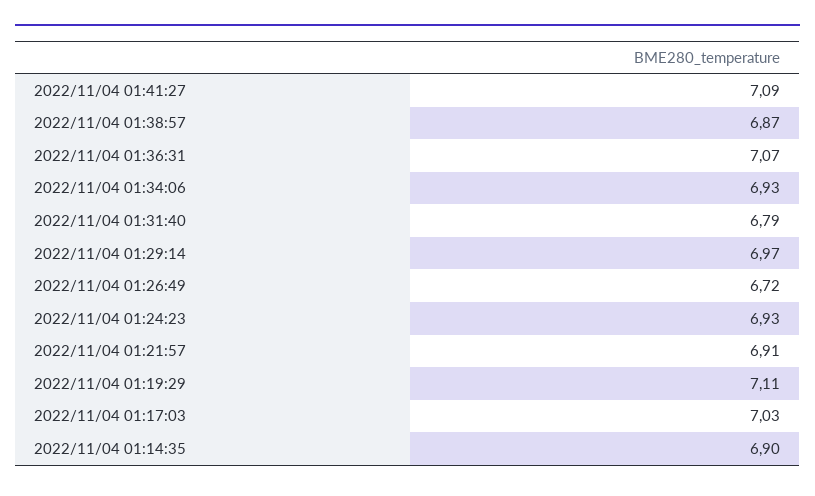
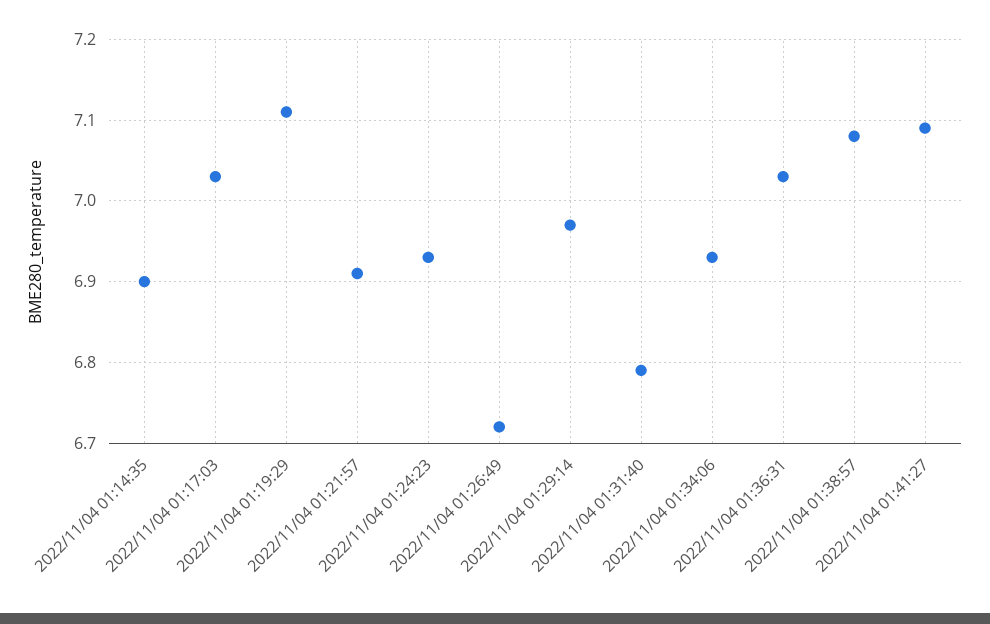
2022/11/04 01:38:57: 6.87 -> 7.08
2022/11/04 01:36:31: 7.07 -> 7.03

